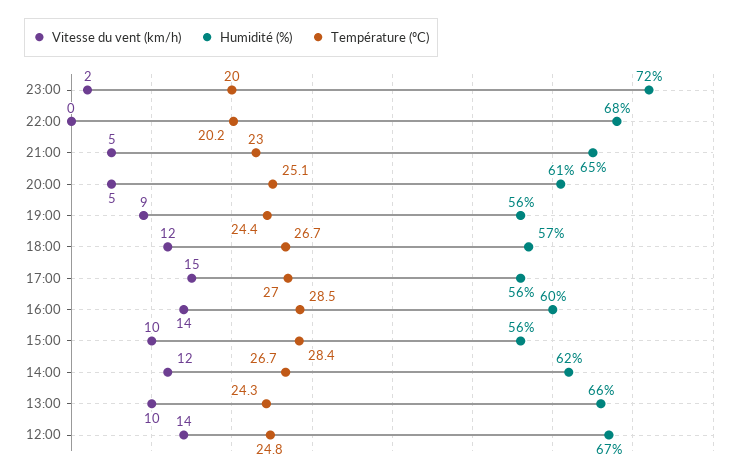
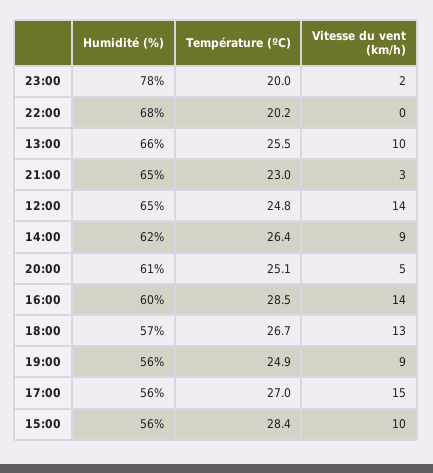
Humidité (%), 23:00: 72 -> 78
Vitesse du vent (km/h), 21:00: 5 -> 3
Température (ºC), 19:00: 24.4 -> 24.9
Vitesse du vent (km/h), 18:00: 12 -> 13
Vitesse du vent (km/h), 14:00: 12 -> 9
Température (ºC), 14:00: 26.7 -> 26.4
Température (ºC), 13:00: 24.3 -> 25.5
Humidité (%), 12:00: 67 -> 65

